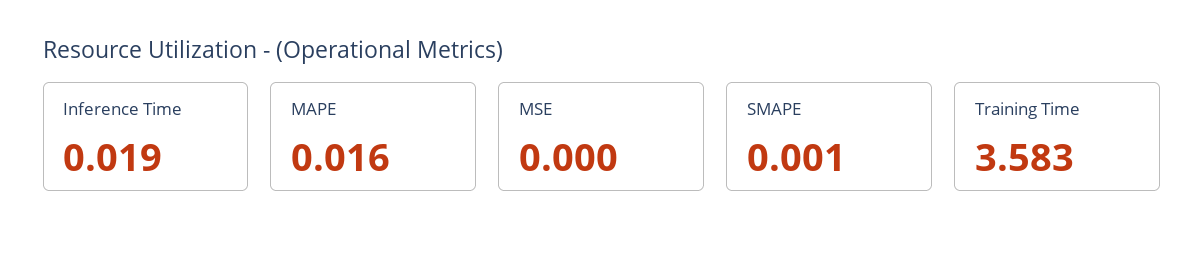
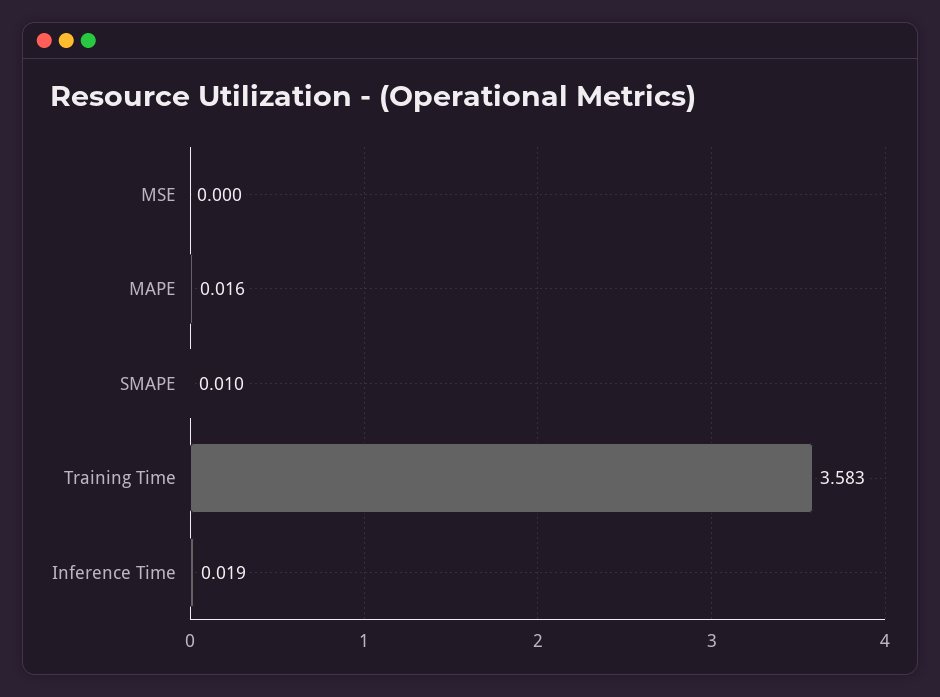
SMAPE: 0.001 -> 0.01

